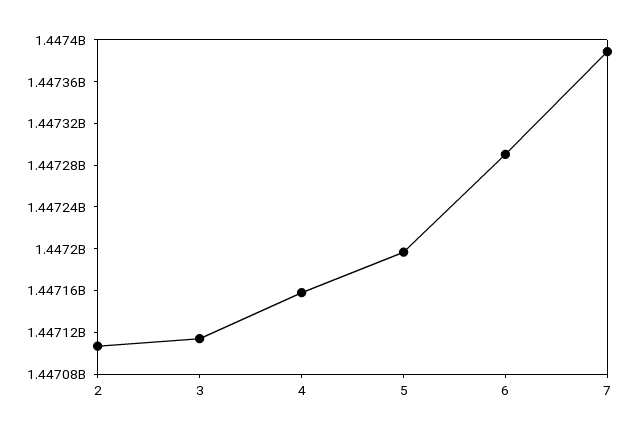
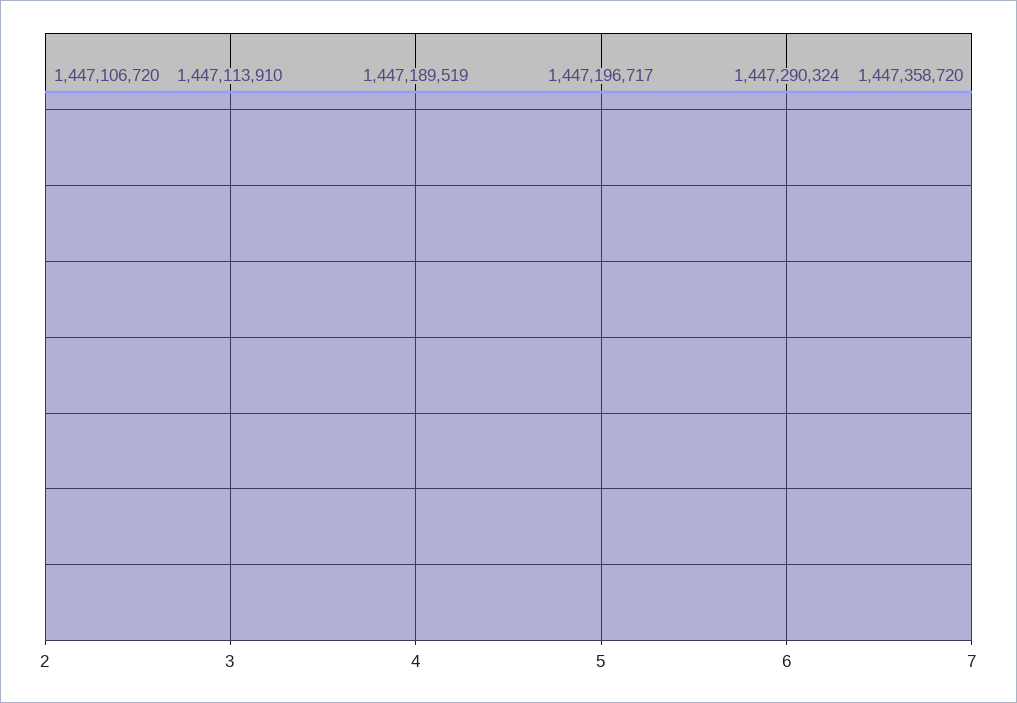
4: 1447160000 -> 1447189519
7: 1447390000 -> 1447358720

